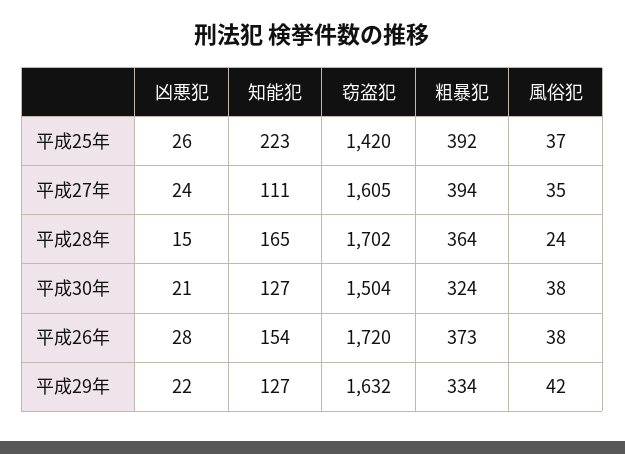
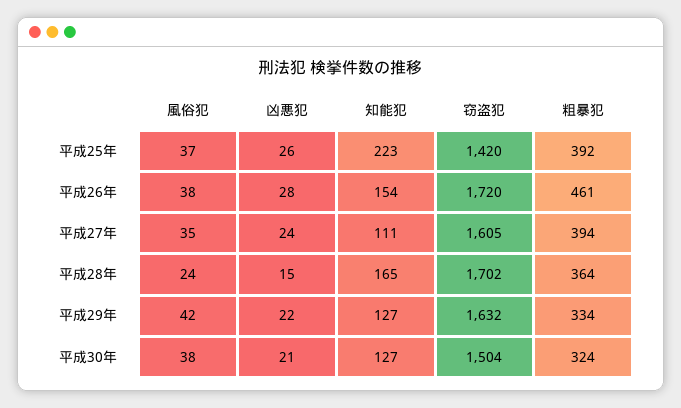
粗暴犯, 平成26年: 373 -> 461

